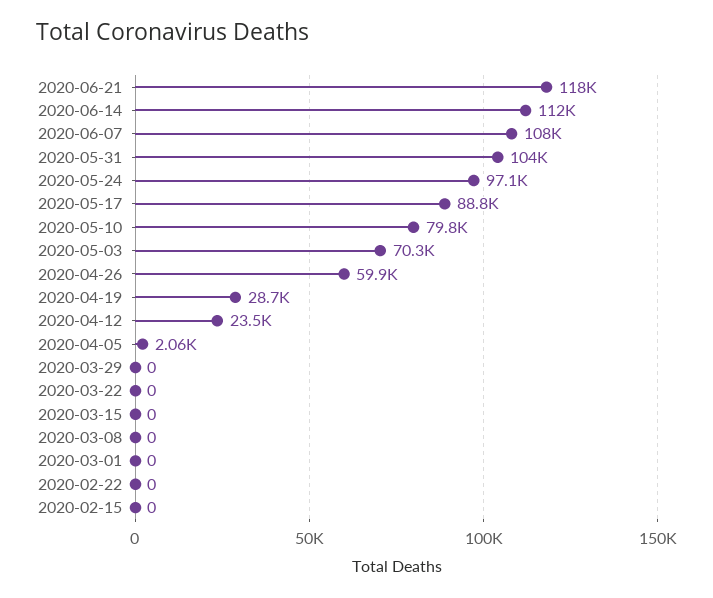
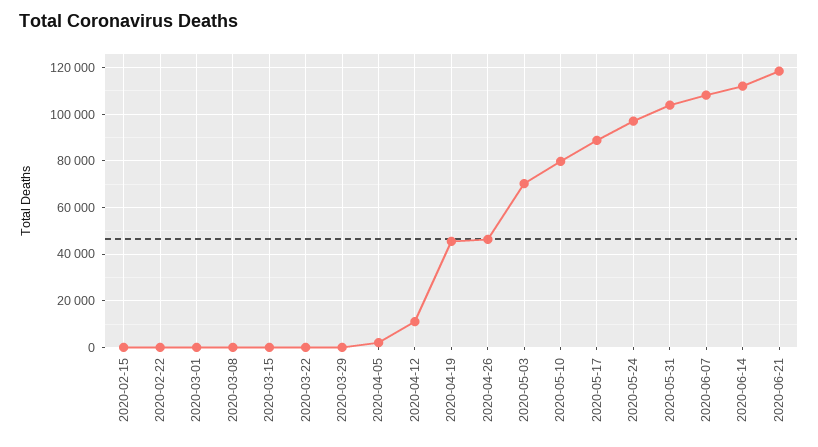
2020-04-26: 59900 -> 45000
2020-04-19: 28700 -> 45000
2020-04-12: 23500 -> 10000

